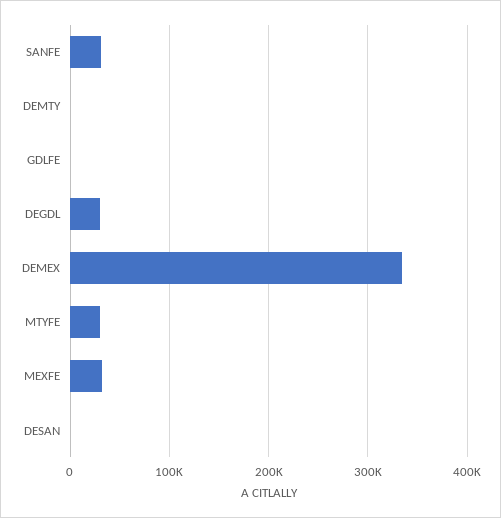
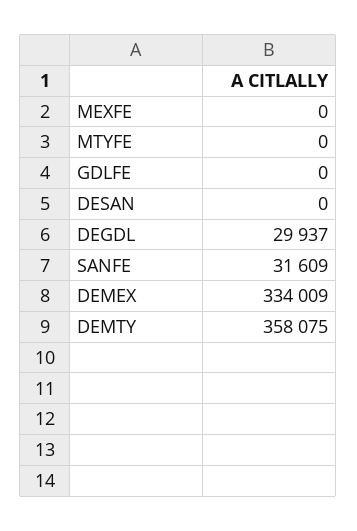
DEMTY: 0 -> 358075
MTYFE: 30000 -> 0
MEXFE: 30000 -> 0

